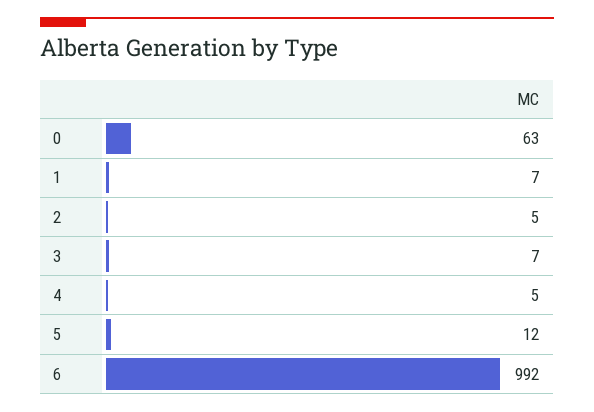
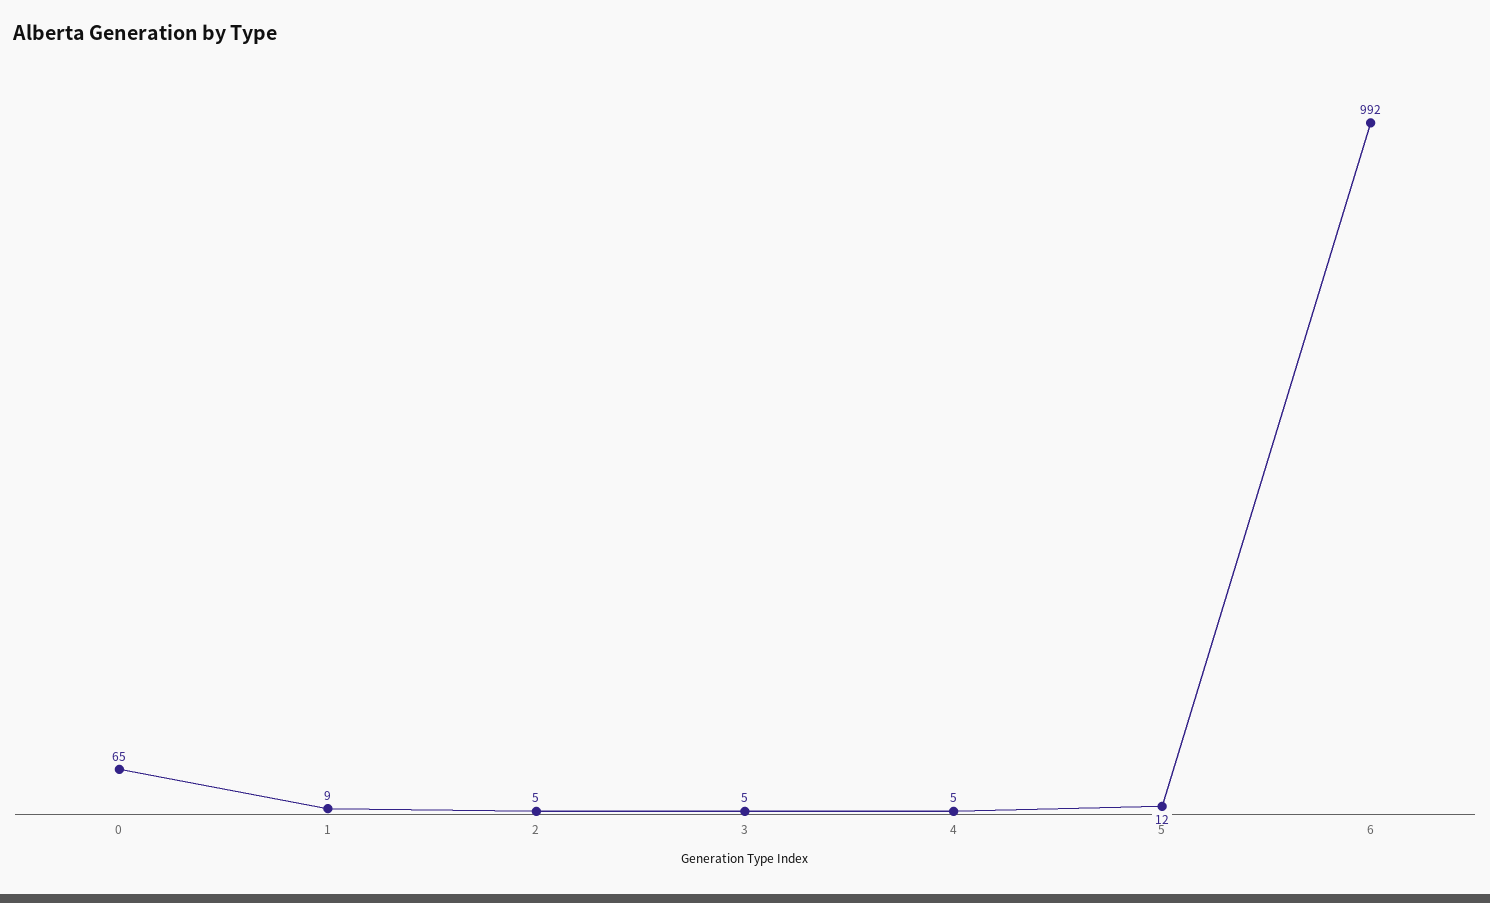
0: 63 -> 65
1: 7 -> 9
3: 7 -> 5

